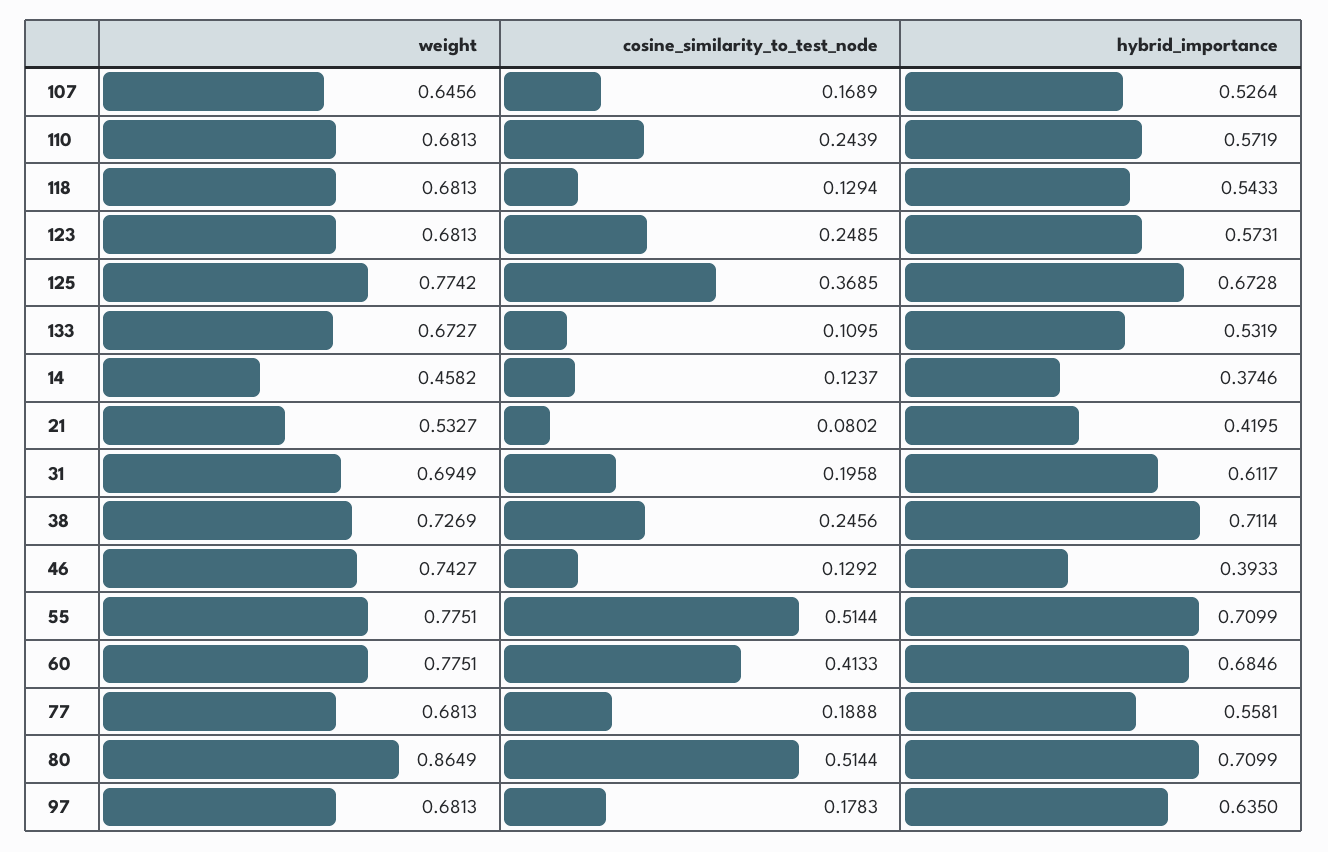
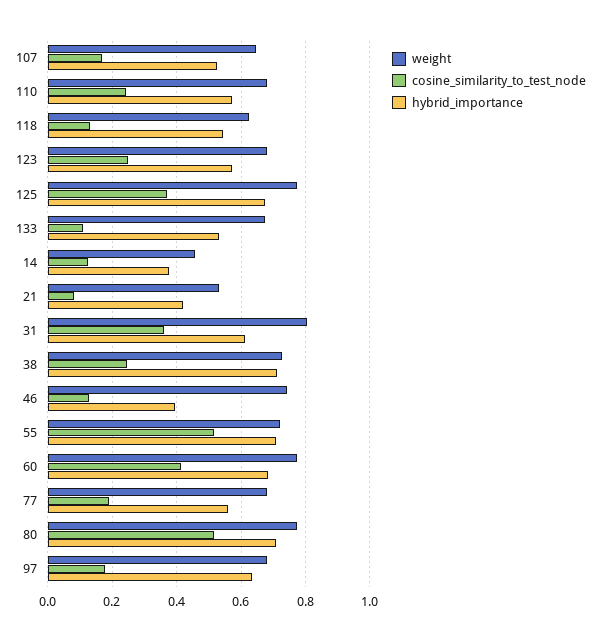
weight, 118: 0.6813 -> 0.62
weight, 31: 0.6949 -> 0.8
cosine_similarity_to_test_node, 31: 0.1958 -> 0.36
weight, 55: 0.7751 -> 0.72
weight, 80: 0.8649 -> 0.78

